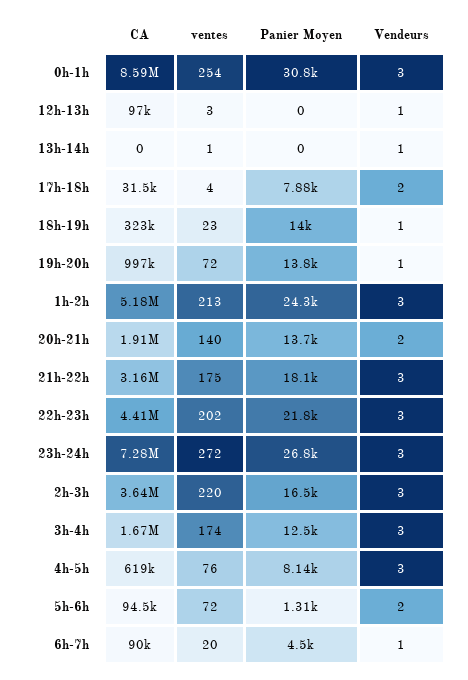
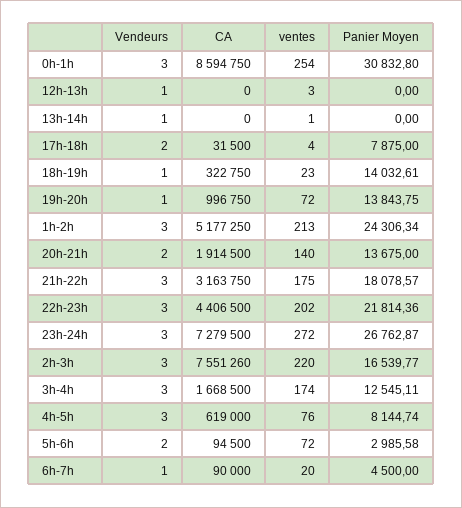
CA, 12h-13h: 97000 -> 0
CA, 2h-3h: 3640000 -> 7551260
Panier Moyen, 5h-6h: 1310 -> 2985.58

